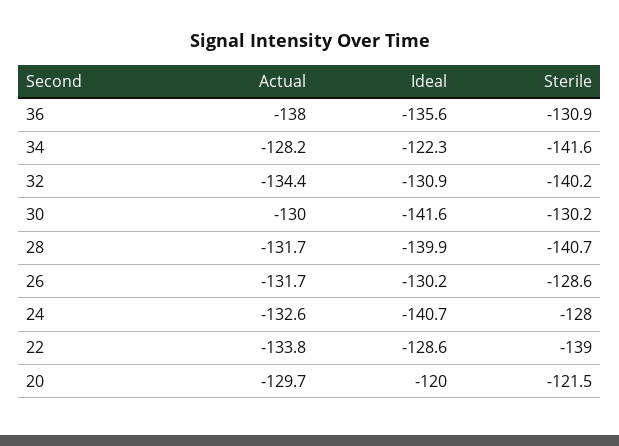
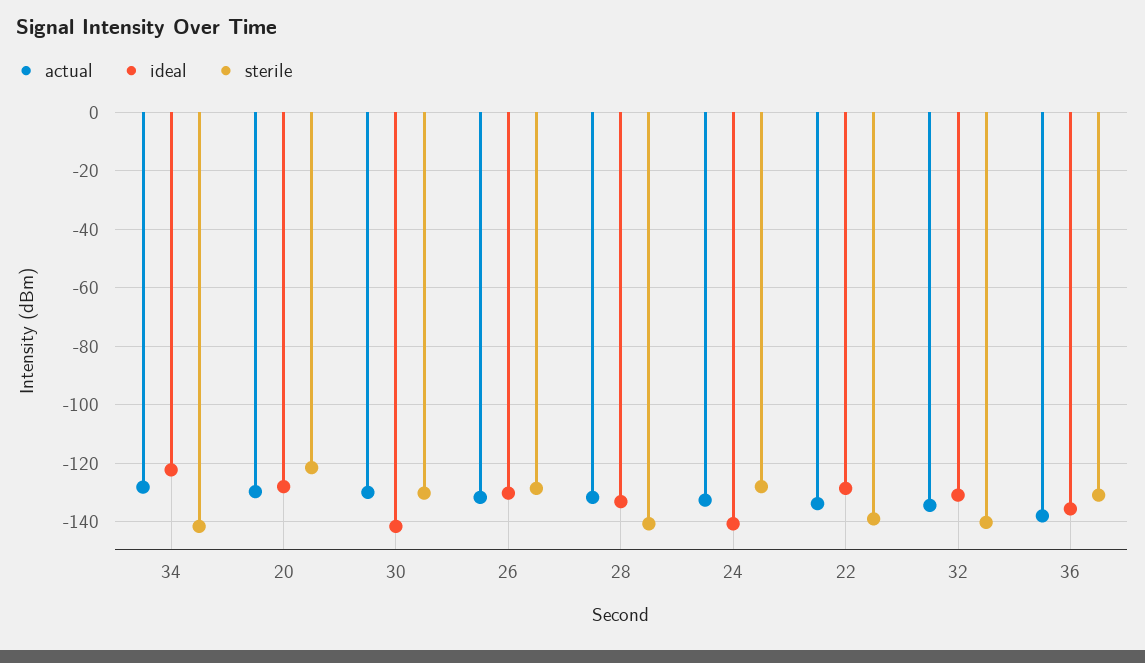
Ideal, 28: -139.9 -> -132.5
Ideal, 20: -120 -> -127.5

